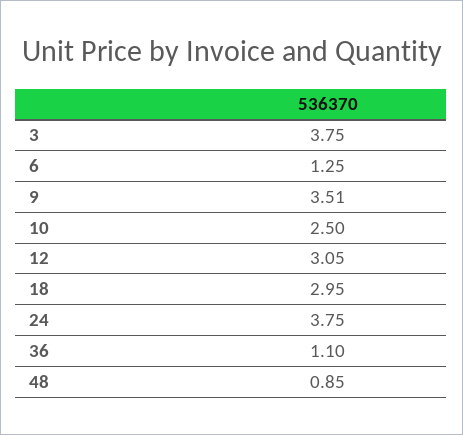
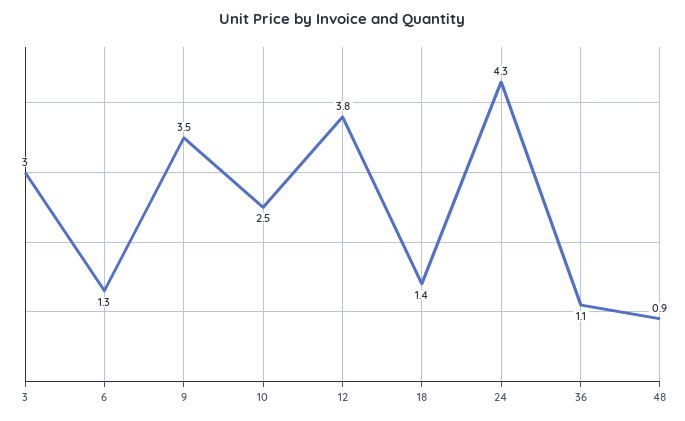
3: 3.75 -> 3
12: 3.05 -> 3.8
18: 2.95 -> 1.4
24: 3.75 -> 4.3

